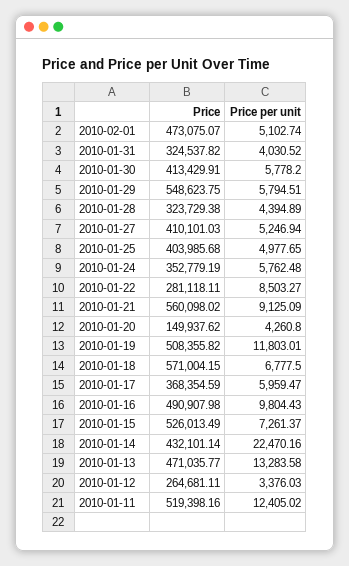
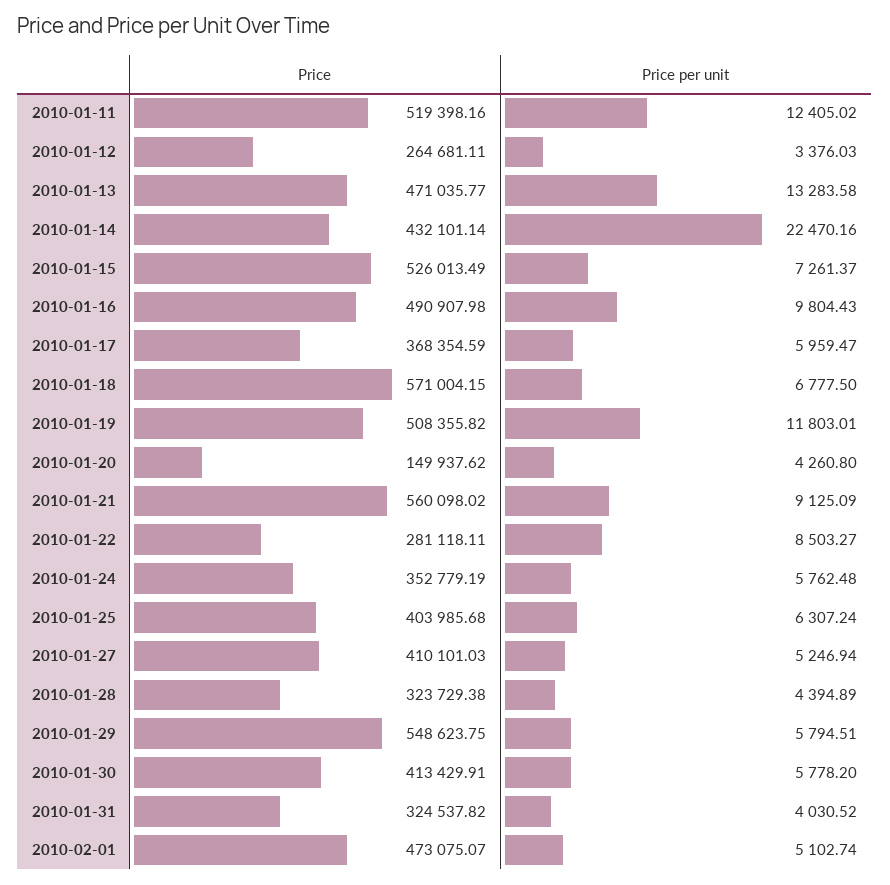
Price per unit, 2010-01-25: 4977.65 -> 6307.24

